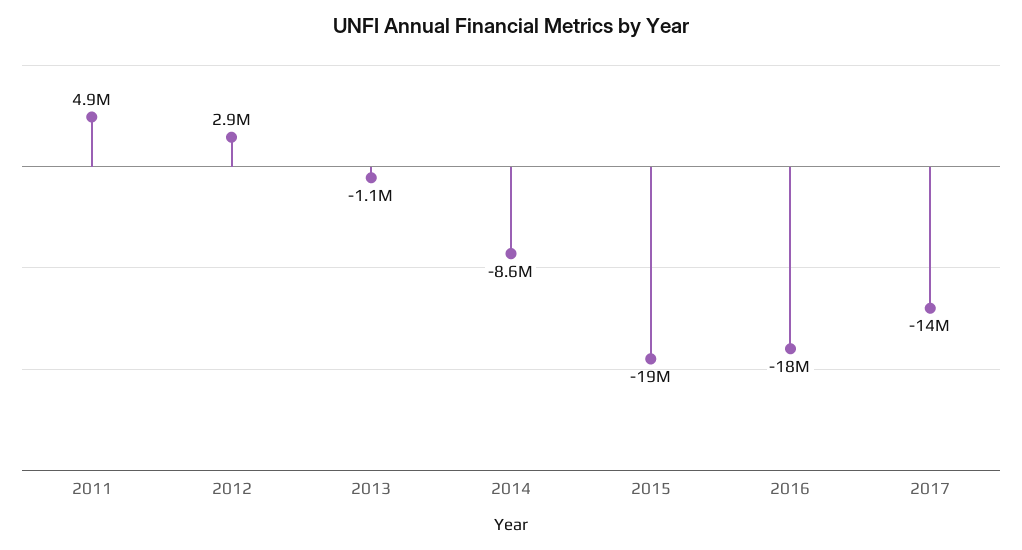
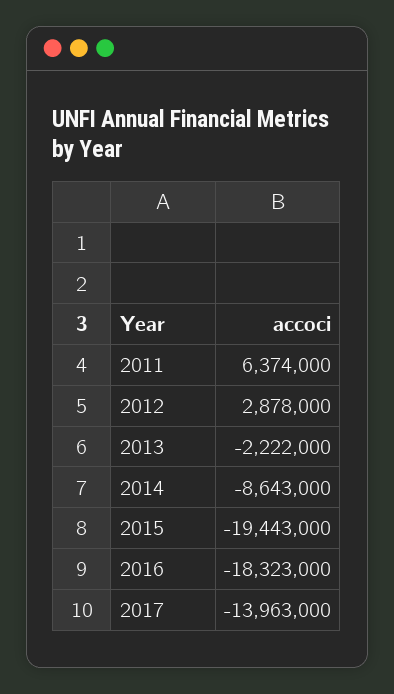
2011: 4900000 -> 6374000
2013: -1100000 -> -2222000

